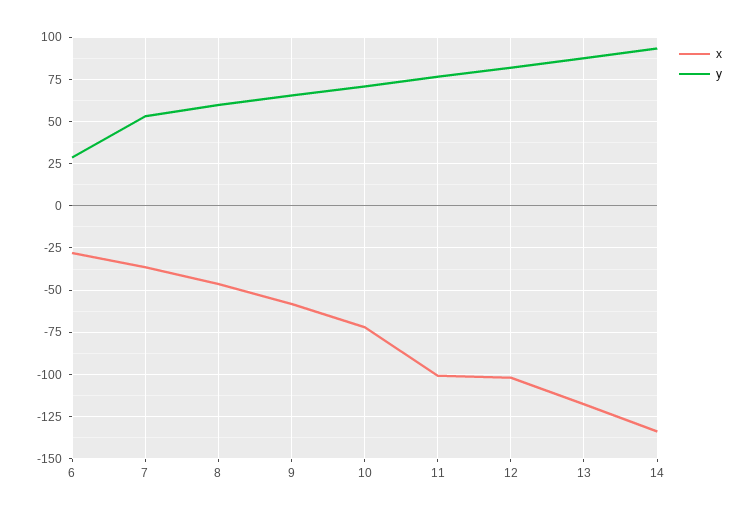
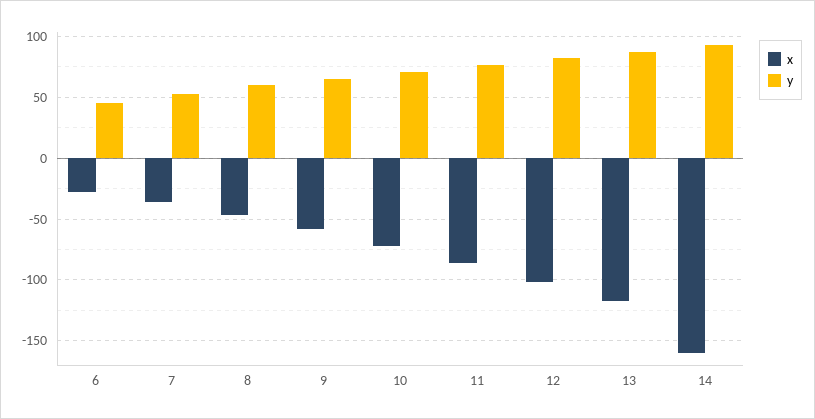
y, 6: 30 -> 45
x, 11: -100 -> -85
x, 14: -135 -> -160

